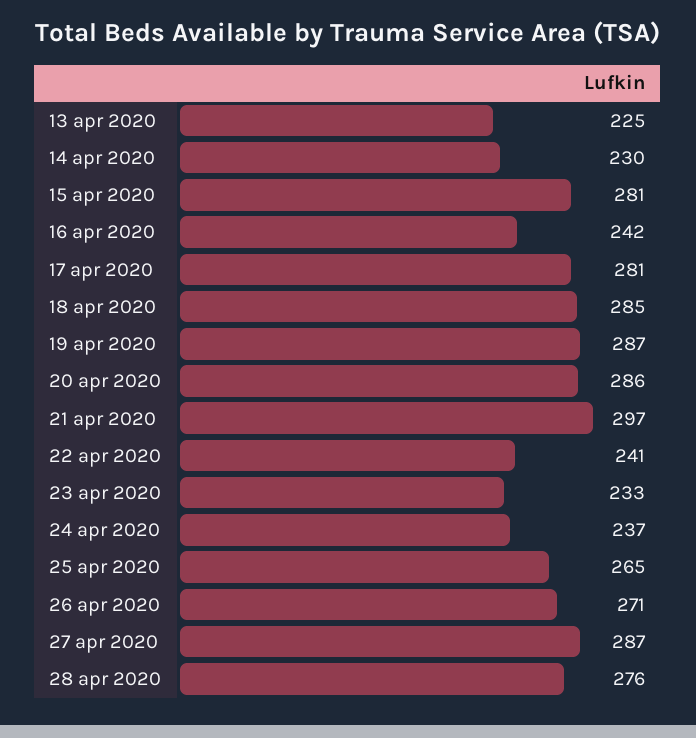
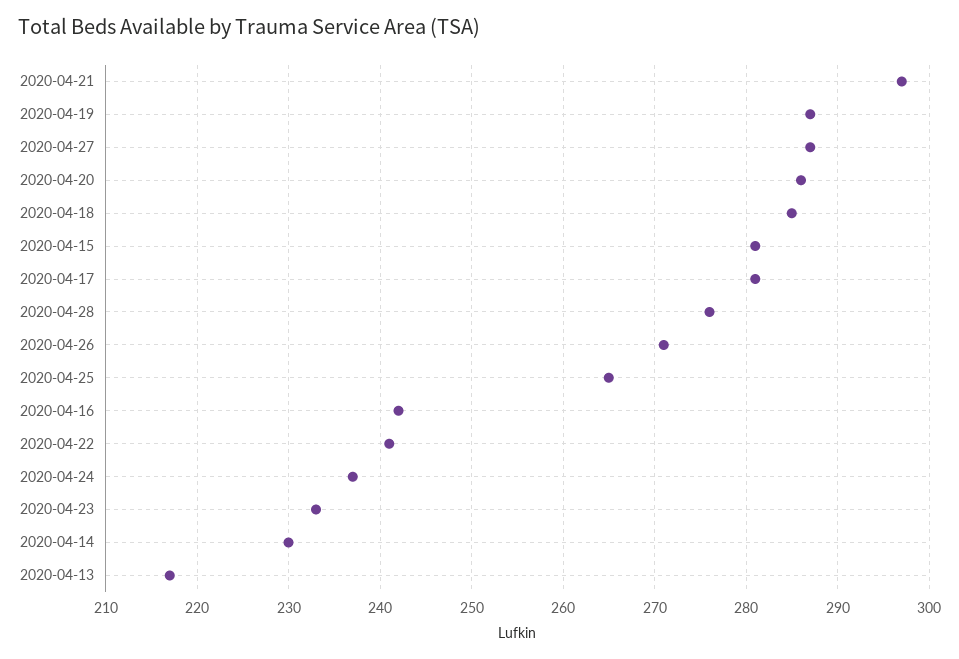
13 apr 2020: 225 -> 217

